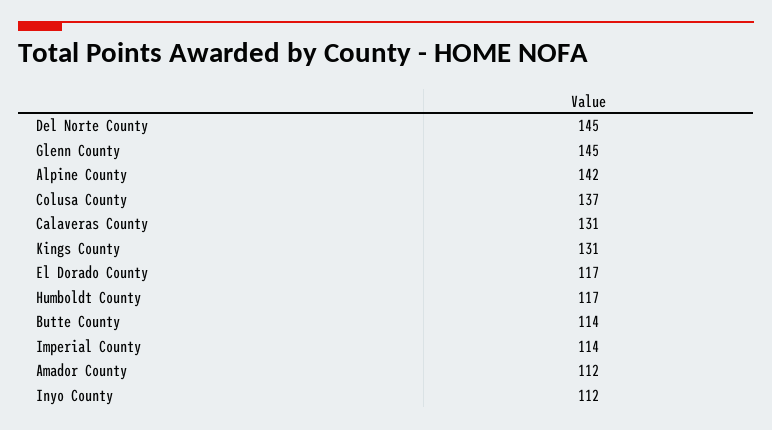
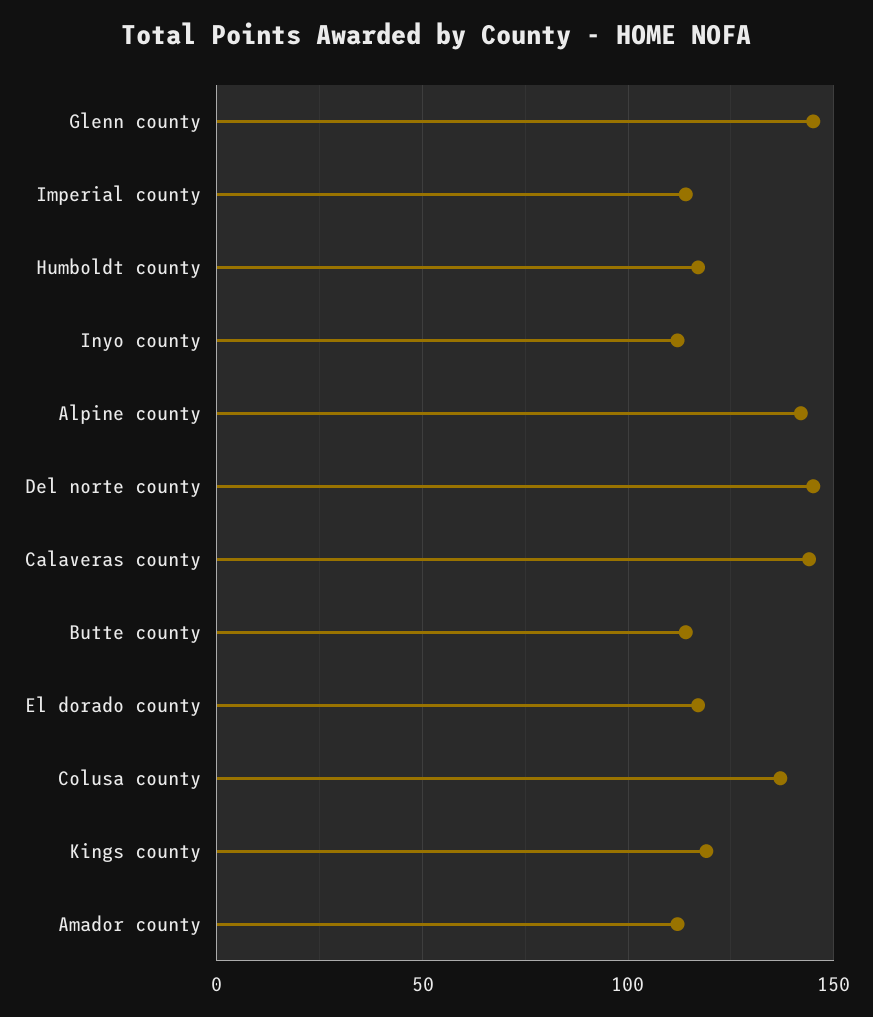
Calaveras County: 131 -> 145
Kings County: 131 -> 120

